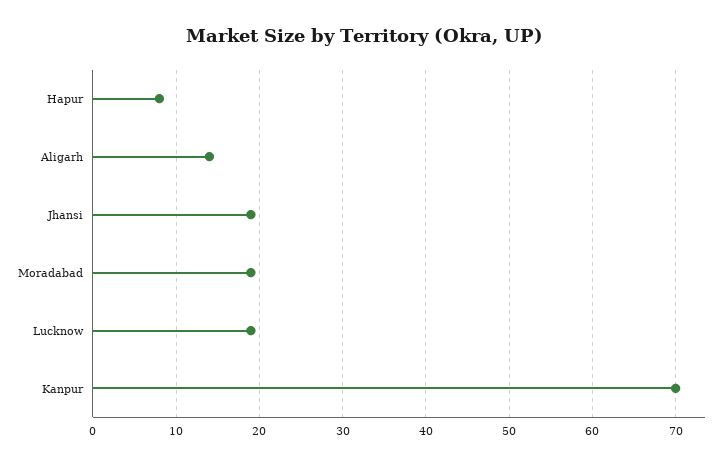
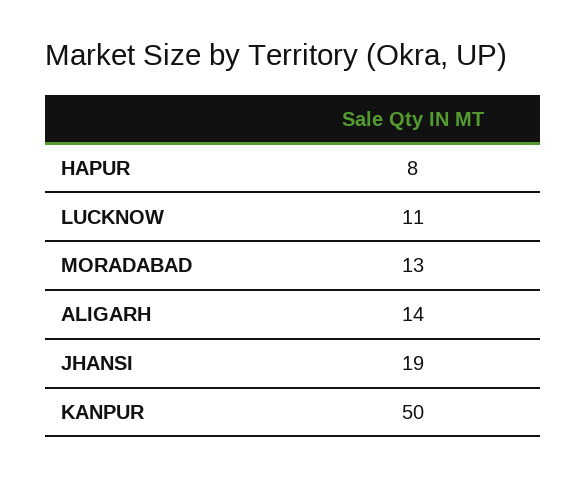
Moradabad: 19 -> 13
Lucknow: 19 -> 11
Kanpur: 70 -> 50

